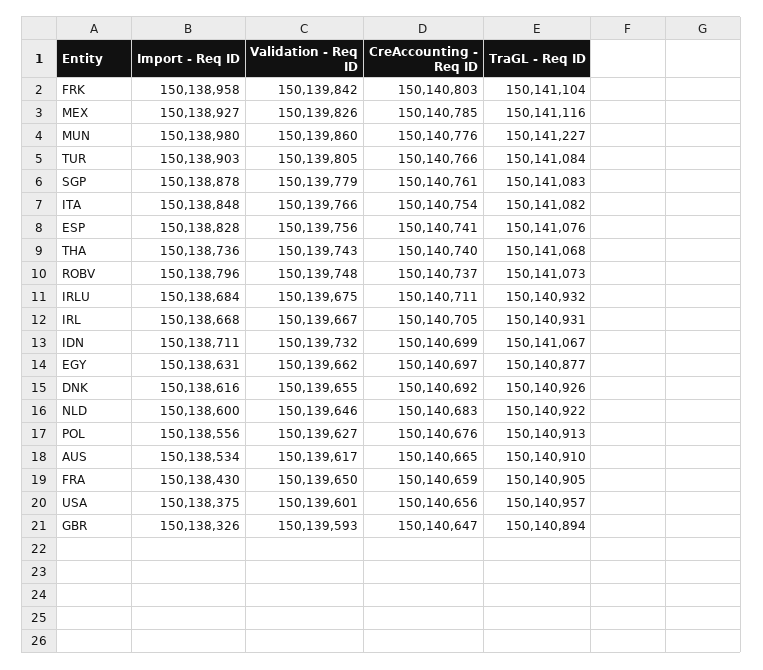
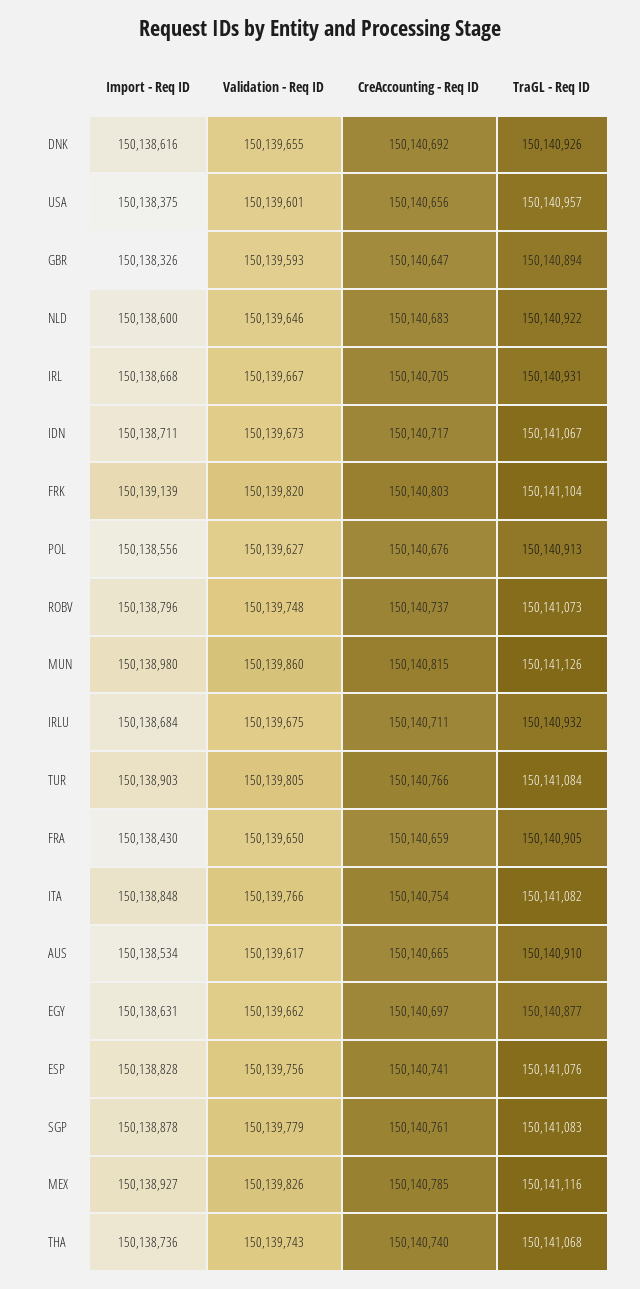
Import - Req ID, FRK: 150138958 -> 150139139
Validation - Req ID, FRK: 150139842 -> 150139820
CreAccounting - Req ID, MUN: 150140776 -> 150140815
TraGL - Req ID, MUN: 150141227 -> 150141126
Validation - Req ID, IDN: 150139732 -> 150139673
CreAccounting - Req ID, IDN: 150140699 -> 150140717

